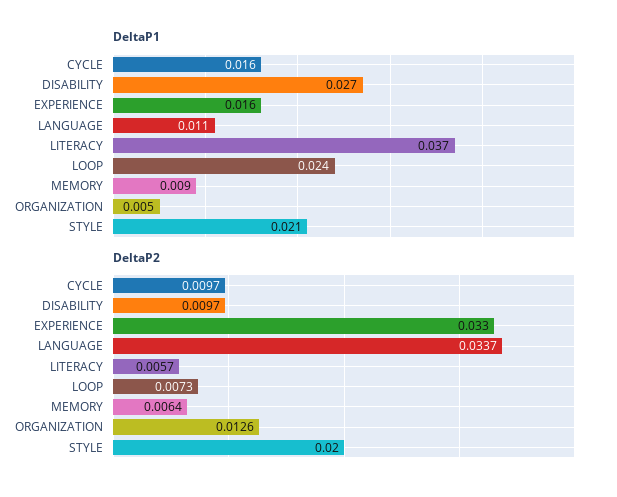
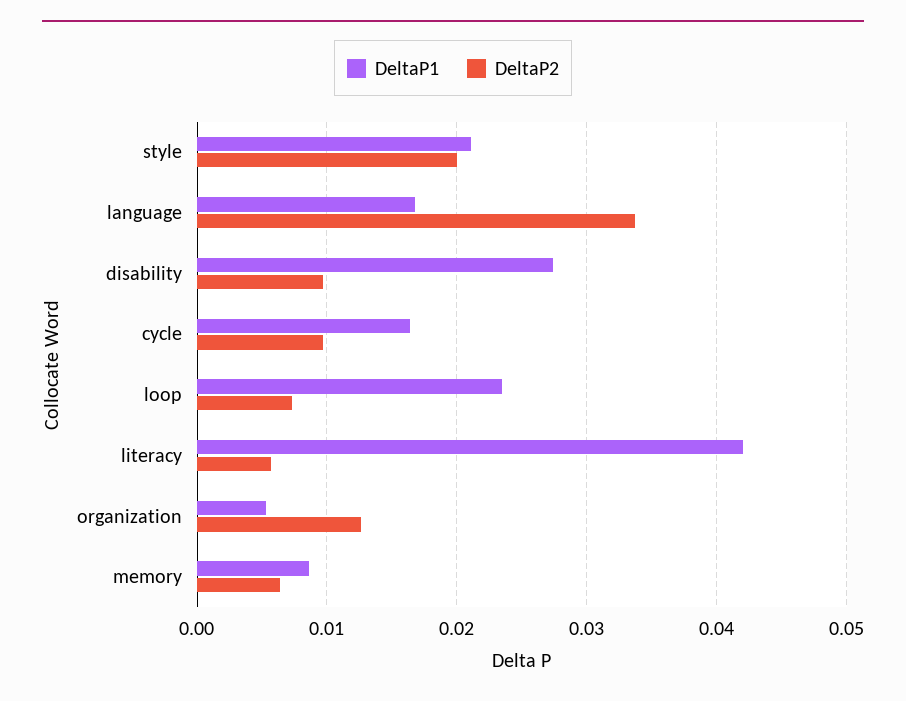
DeltaP1, EXPERIENCE: 0.016 -> none
DeltaP1, LANGUAGE: 0.011 -> 0.017
DeltaP1, LITERACY: 0.037 -> 0.042
DeltaP2, EXPERIENCE: 0.033 -> none

